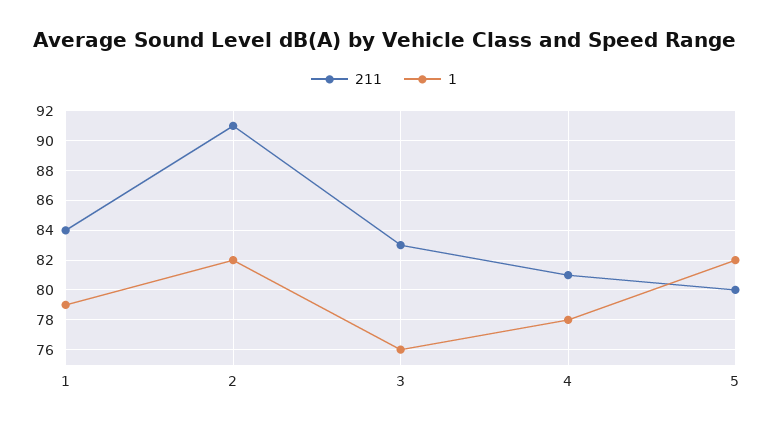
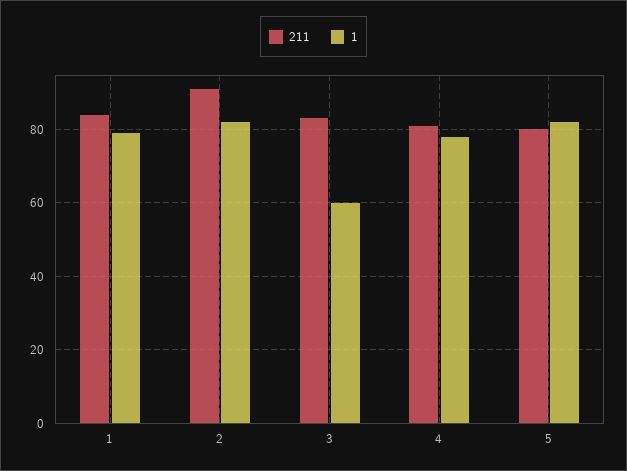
1, 3: 76 -> 60

